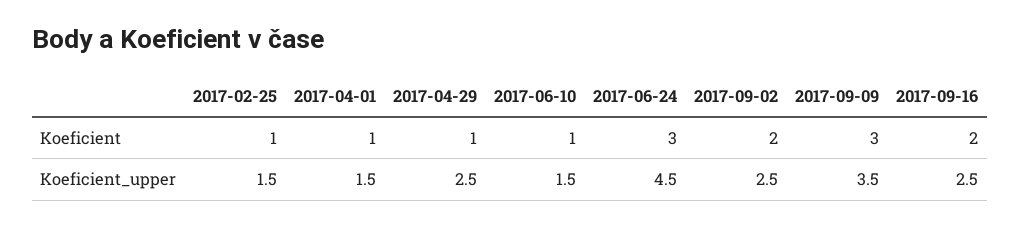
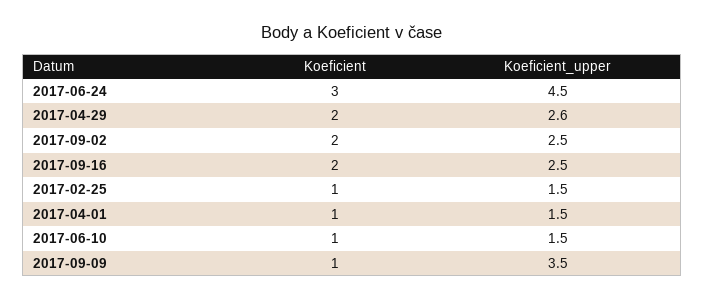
2017-04-29, Koeficient: 1 -> 2
2017-09-09, Koeficient: 3 -> 1
2017-04-29, Koeficient_upper: 2.5 -> 2.6

